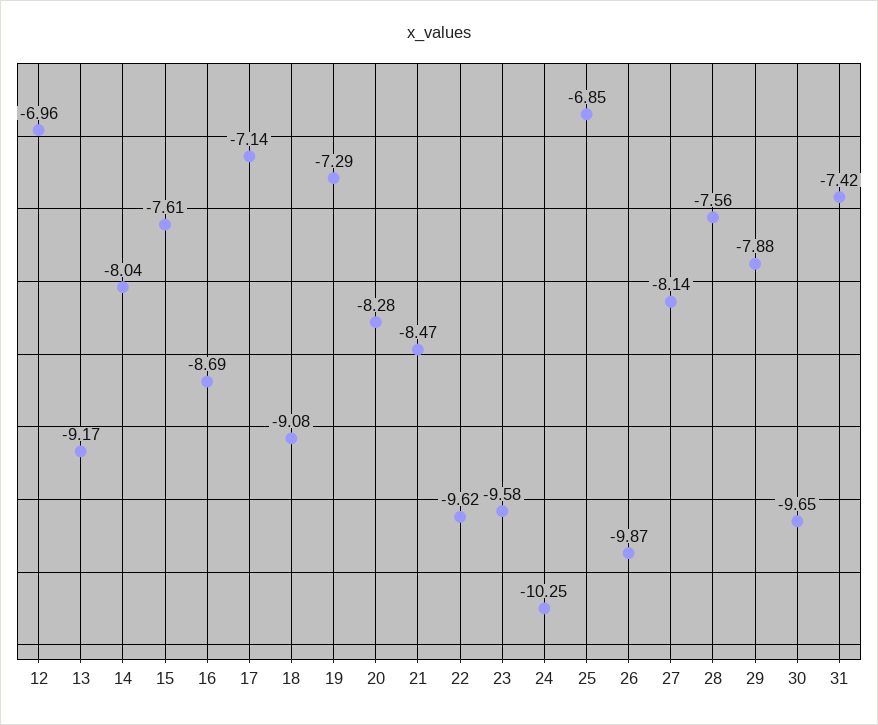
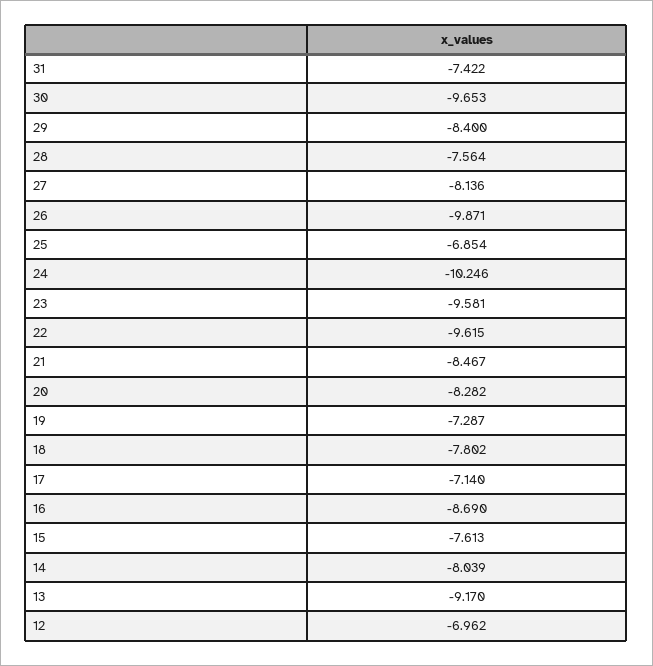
18: -9.08 -> -7.802
29: -7.88 -> -8.4

